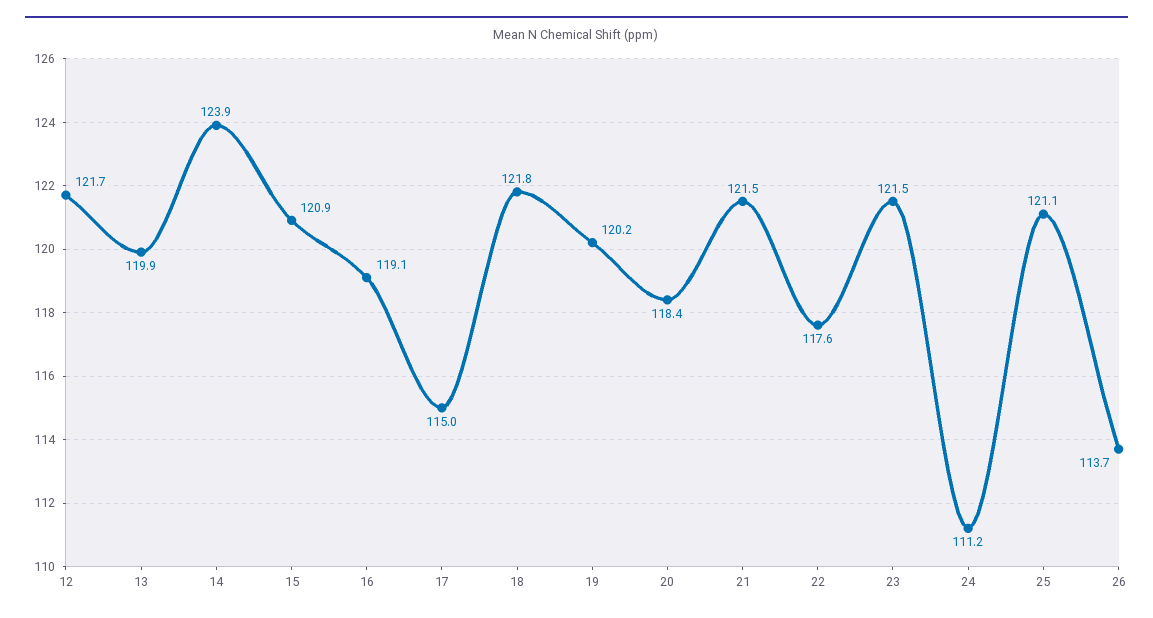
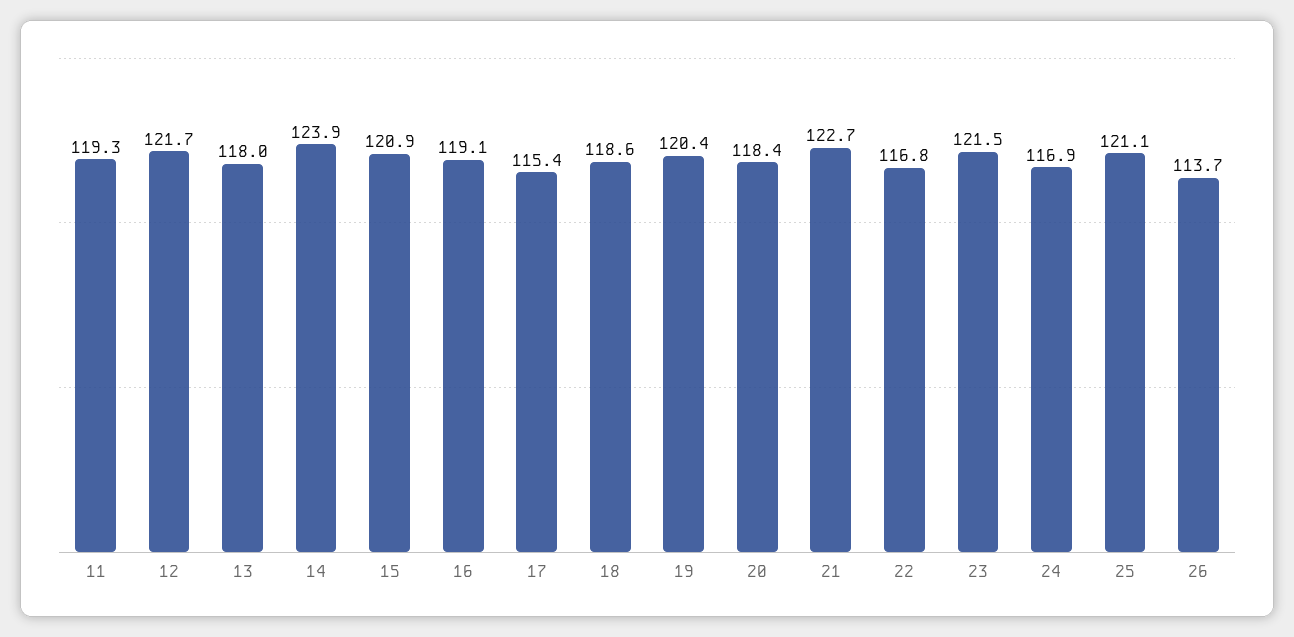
13: 119.9 -> 118
17: 115 -> 115.4
18: 121.8 -> 118.6
19: 120.2 -> 120.4
21: 121.5 -> 122.7
22: 117.6 -> 116.8
24: 111.2 -> 116.9
11: none -> 119.3

